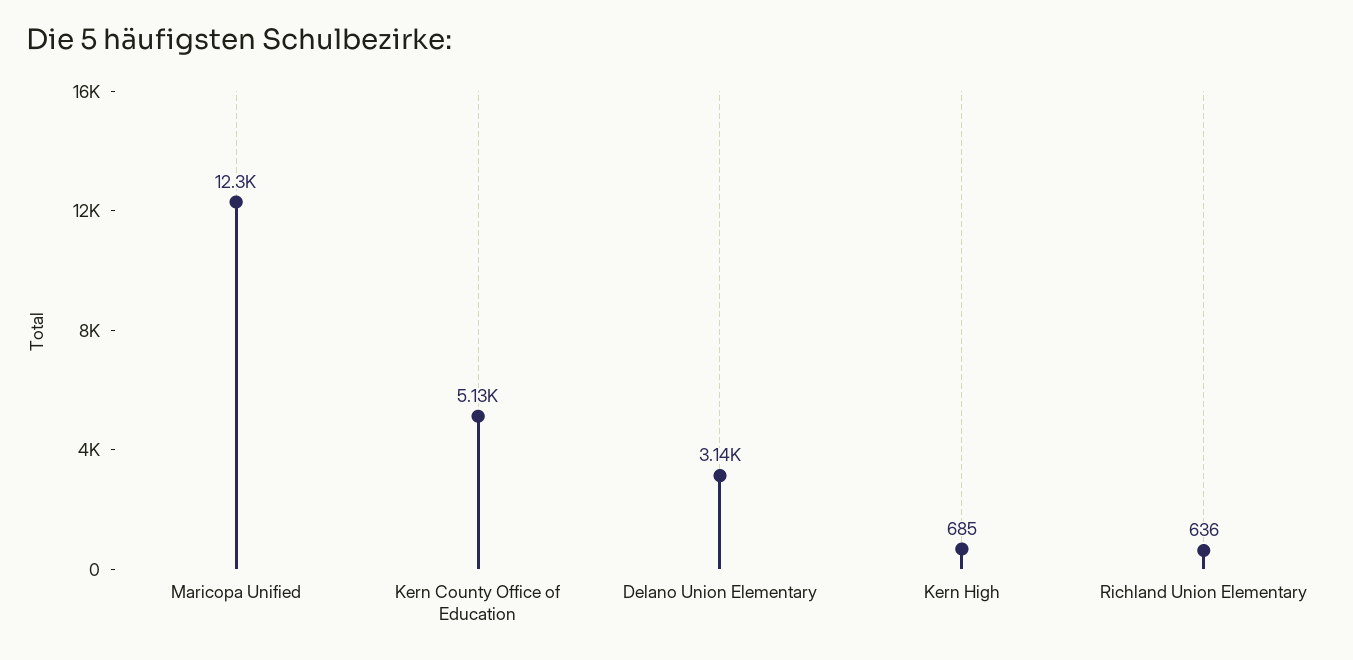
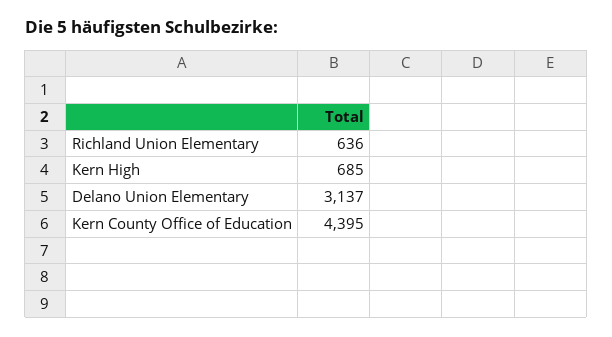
Maricopa Unified: 12300 -> none
Kern County Office of Education: 5130 -> 4395

